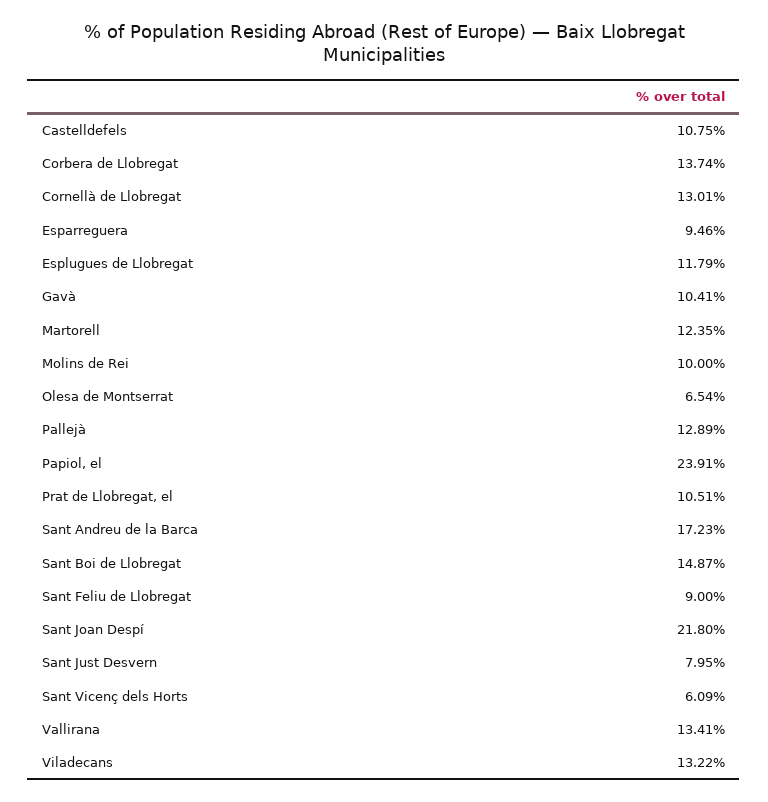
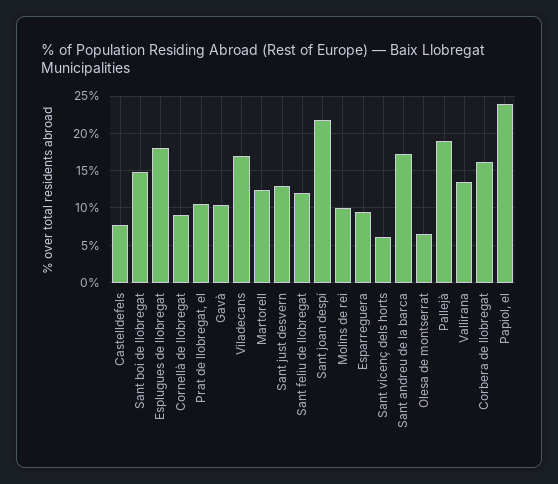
Castelldefels: 10.75 -> 8
Corbera de Llobregat: 13.74 -> 16
Cornellà de Llobregat: 13.01 -> 9
Esplugues de Llobregat: 11.79 -> 18
Pallejà: 12.89 -> 19
Sant Feliu de Llobregat: 9 -> 12
Sant Just Desvern: 7.95 -> 13
Viladecans: 13.22 -> 17

